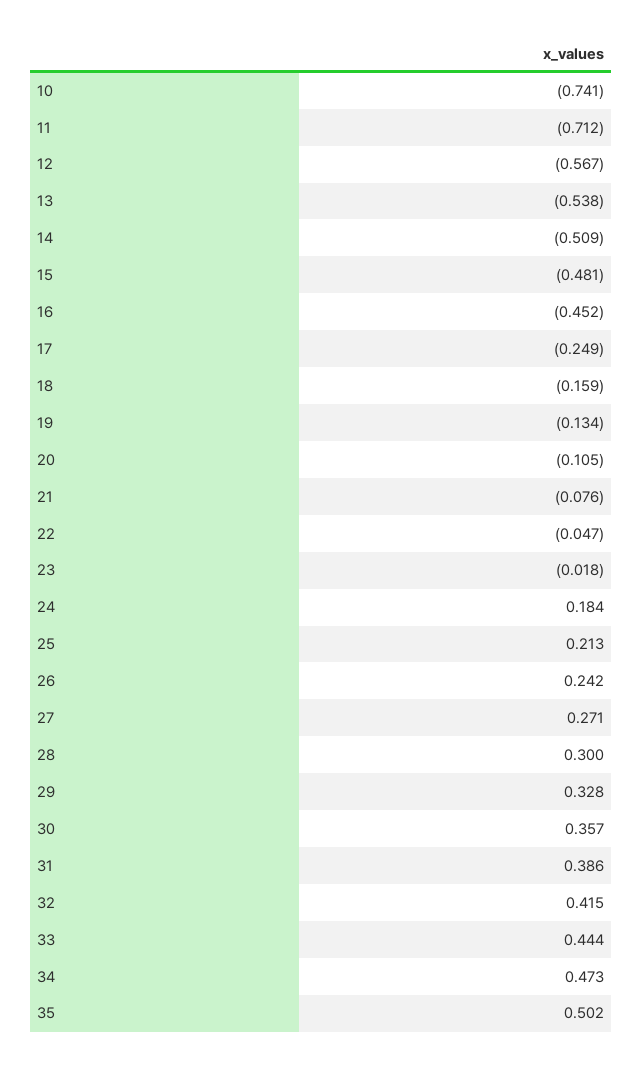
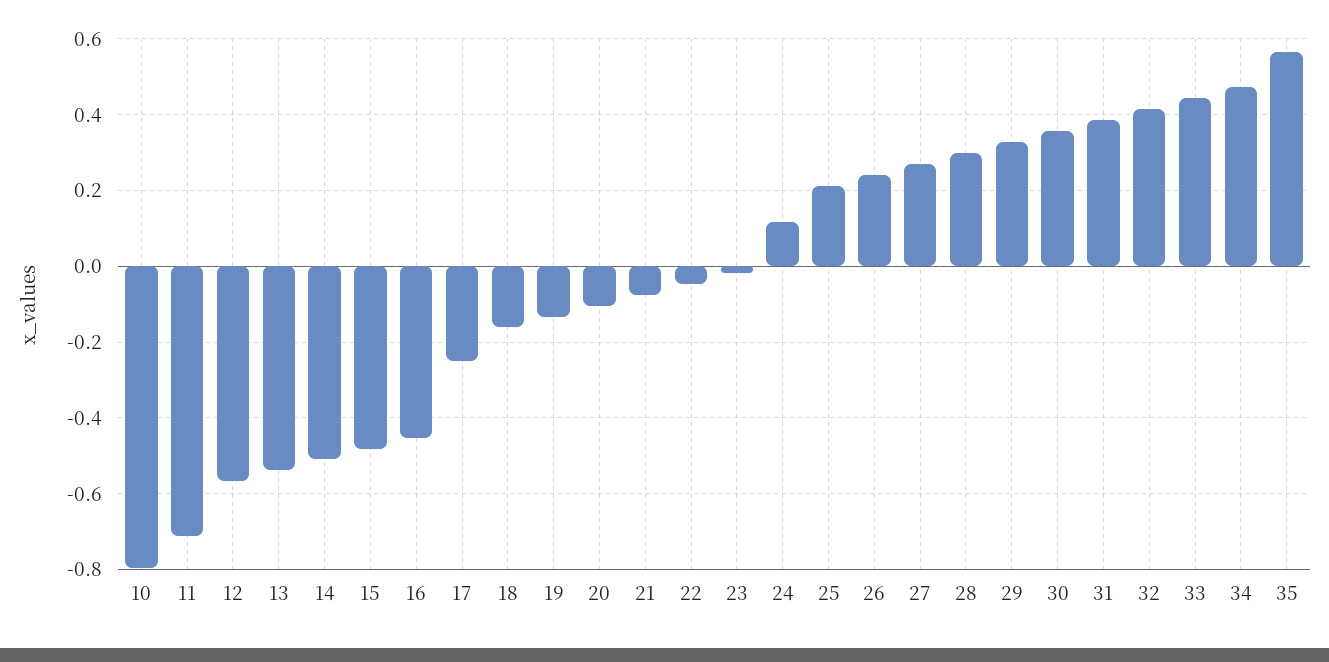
10: -0.741 -> -0.8
24: 0.184 -> 0.12
35: 0.502 -> 0.56

